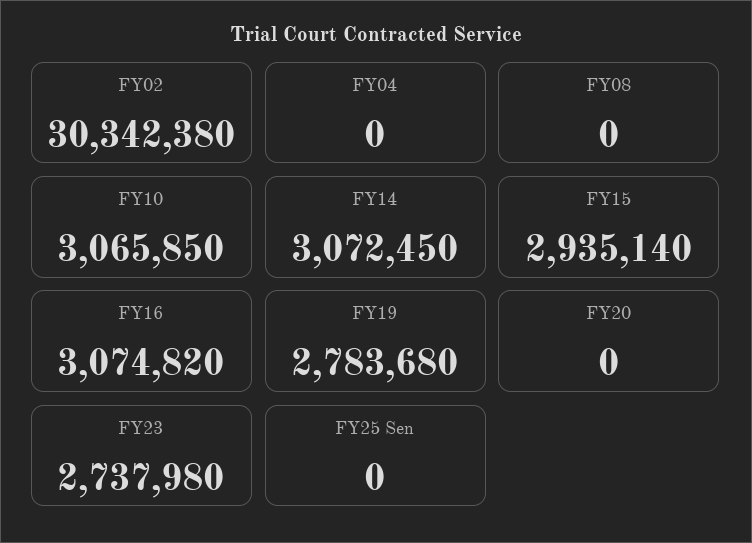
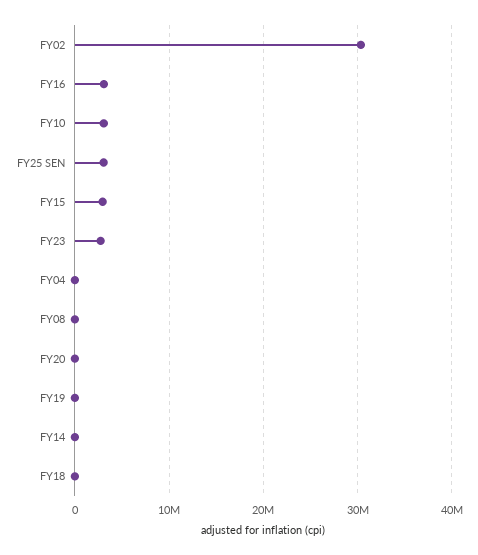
FY14: 3072450 -> 0
FY19: 2783680 -> 0
FY25 Sen: 0 -> 3000000
FY18: none -> 0

